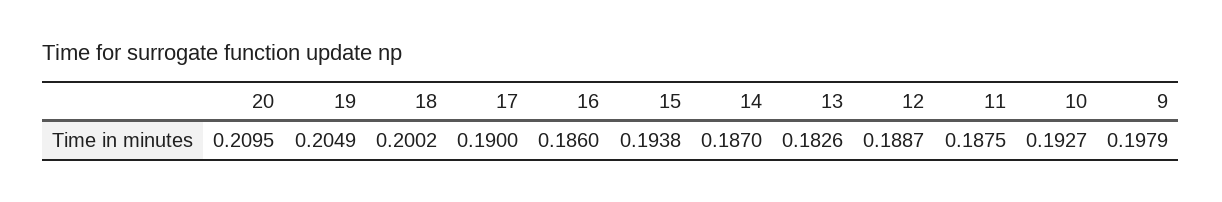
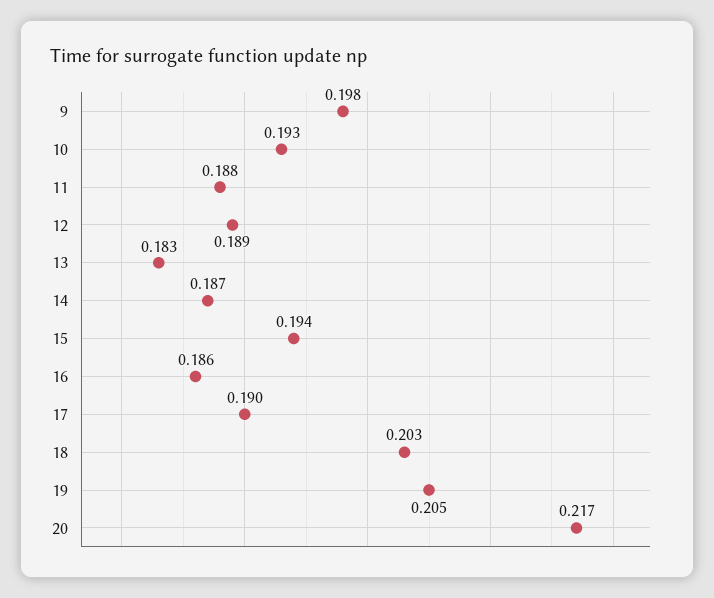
20: 0.2095 -> 0.217
18: 0.2002 -> 0.203

